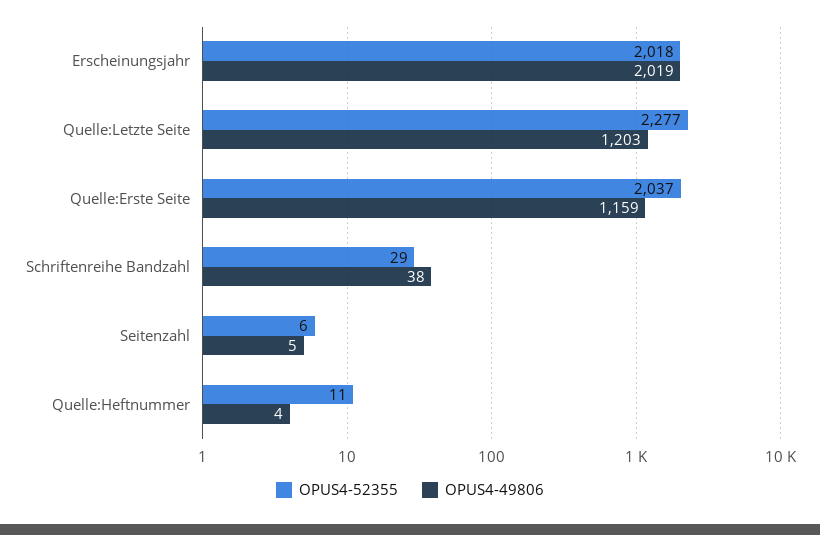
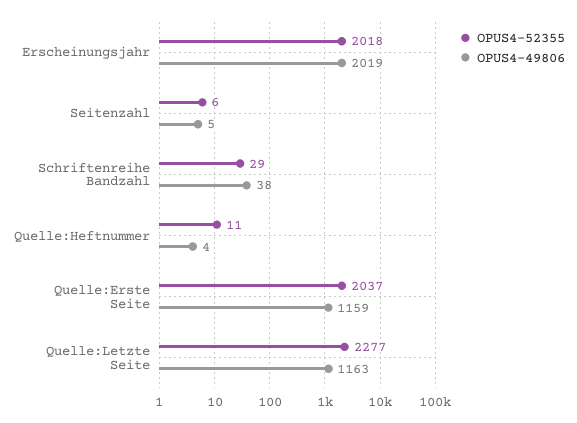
OPUS4-49806, Quelle:Letzte Seite: 1203 -> 1163

